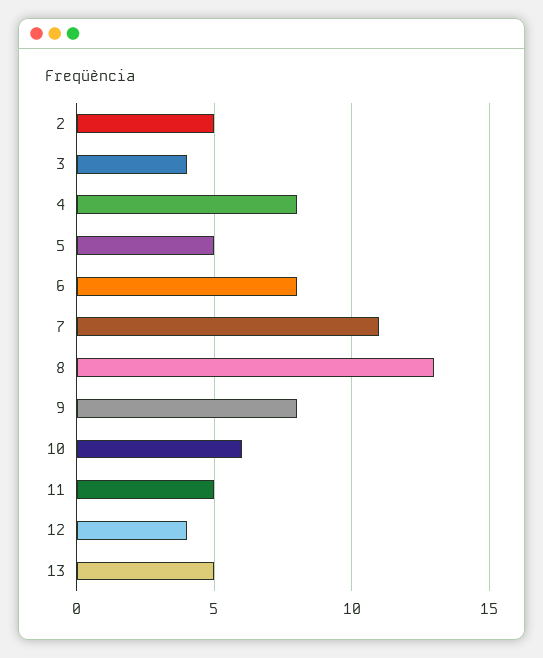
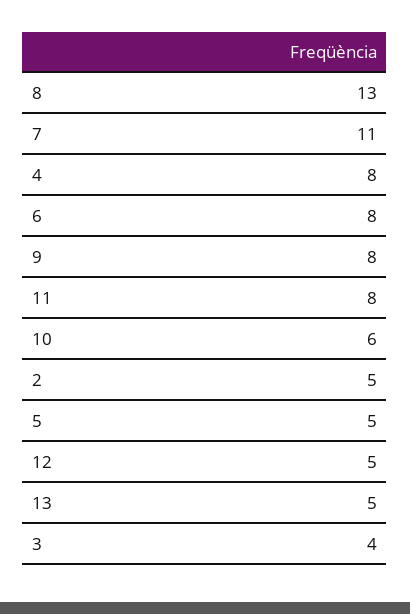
11: 5 -> 8
12: 4 -> 5

